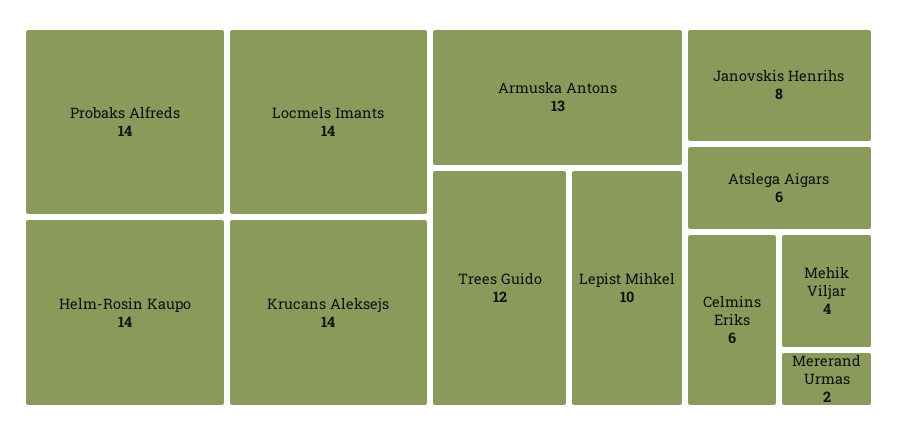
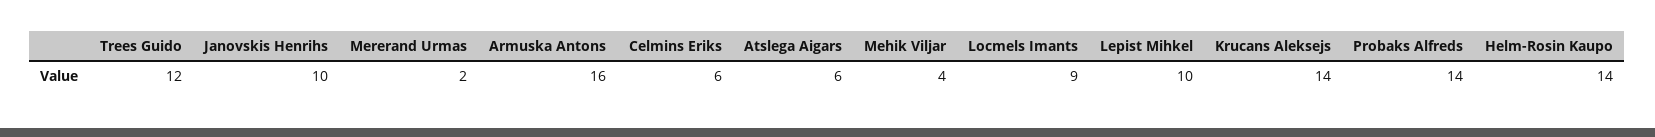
Locmels Imants: 14 -> 9
Armuska Antons: 13 -> 16
Janovskis Henrihs: 8 -> 10

